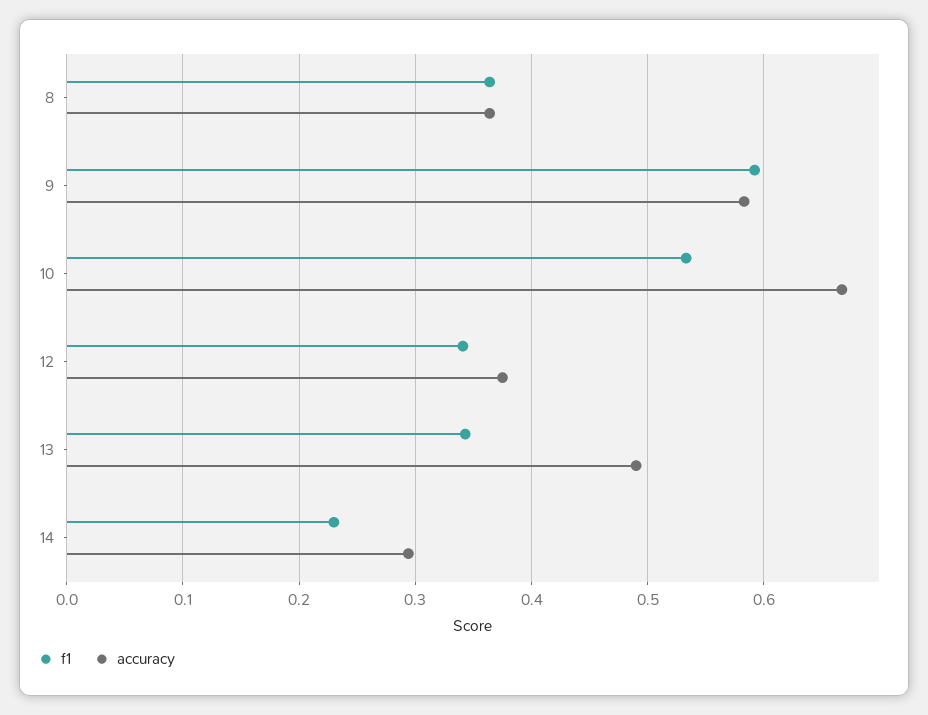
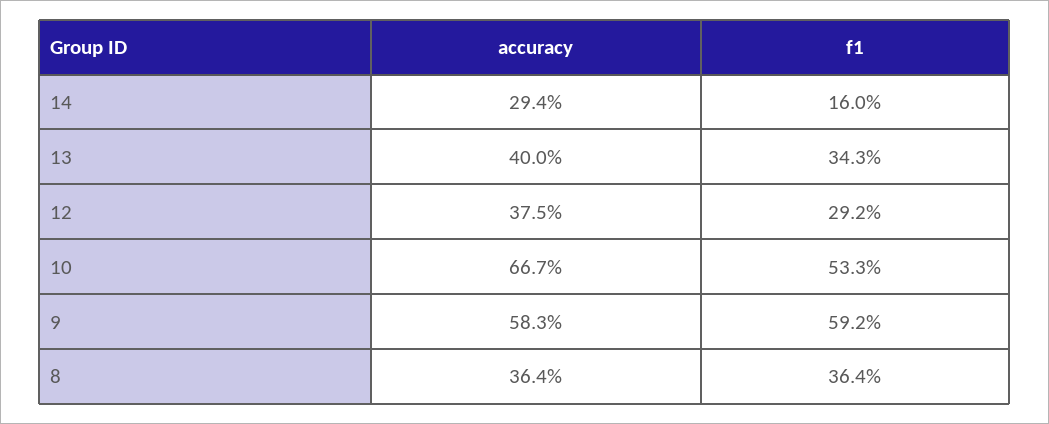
f1, 12: 0.34 -> 0.292
accuracy, 13: 0.49 -> 0.4
f1, 14: 0.23 -> 0.16

